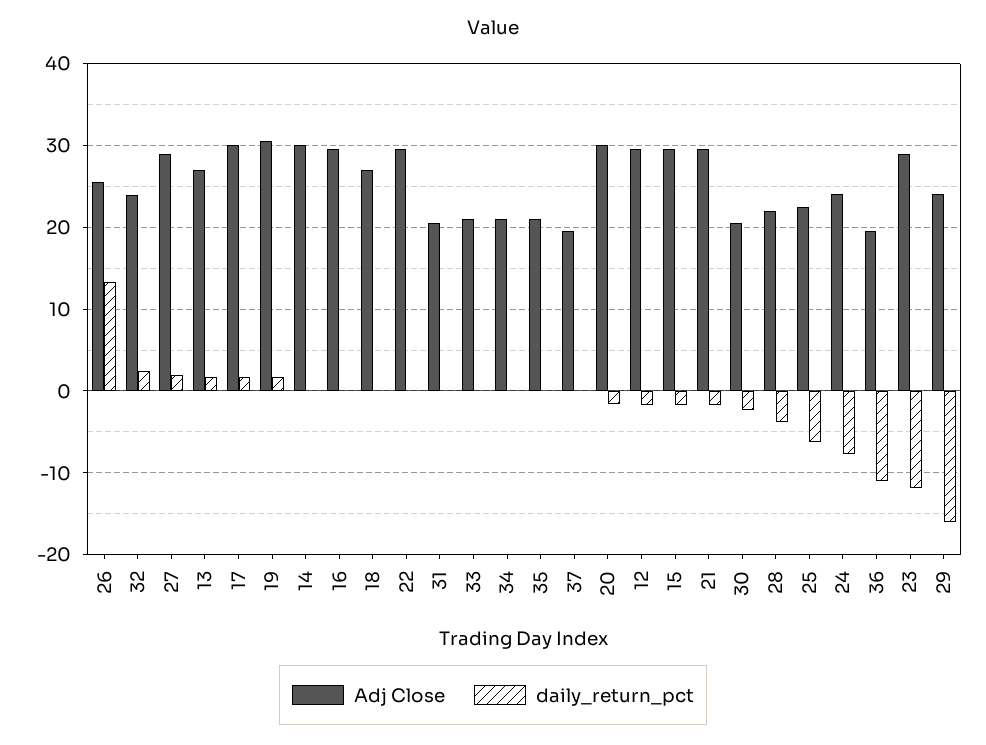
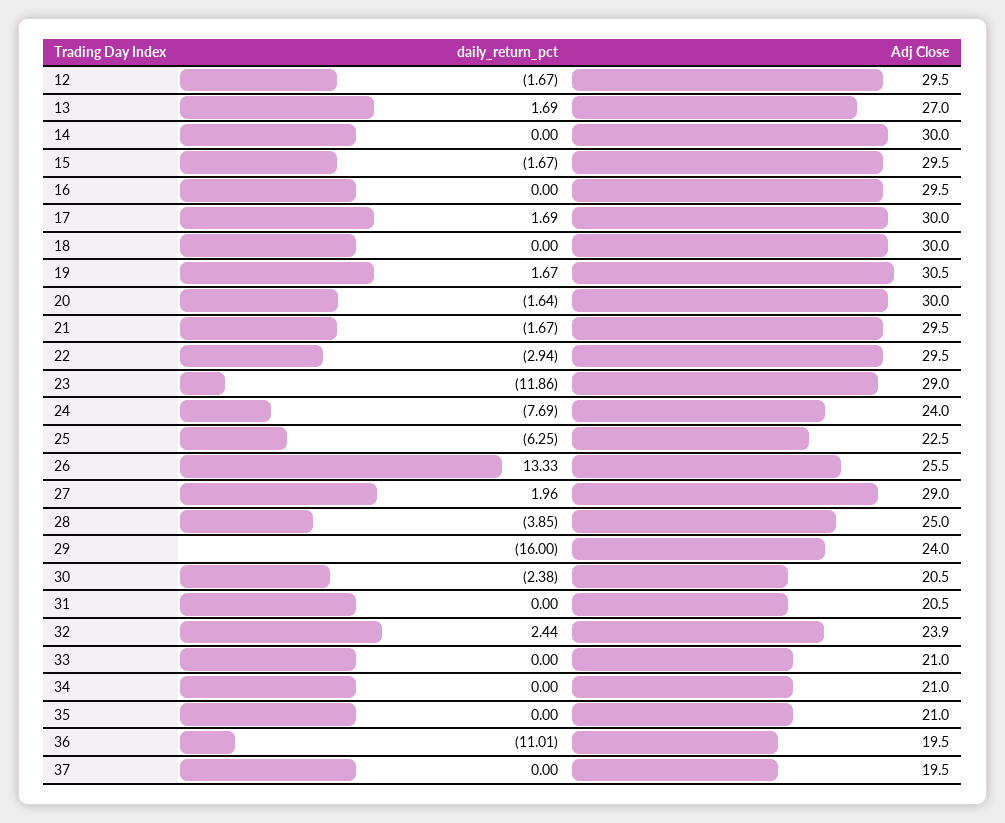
Adj Close, 18: 27 -> 30
daily_return_pct, 22: 0 -> -2.94
Adj Close, 28: 22 -> 25

